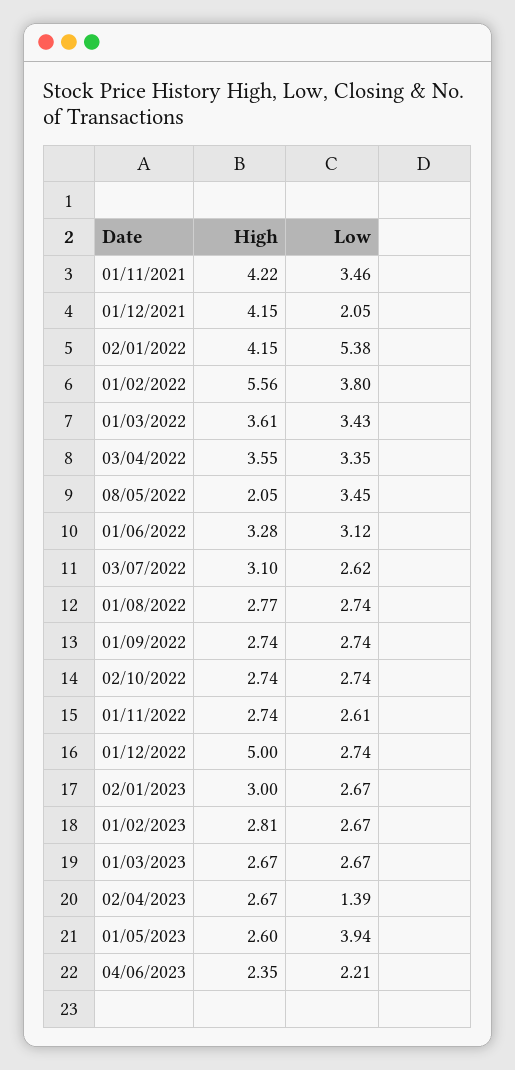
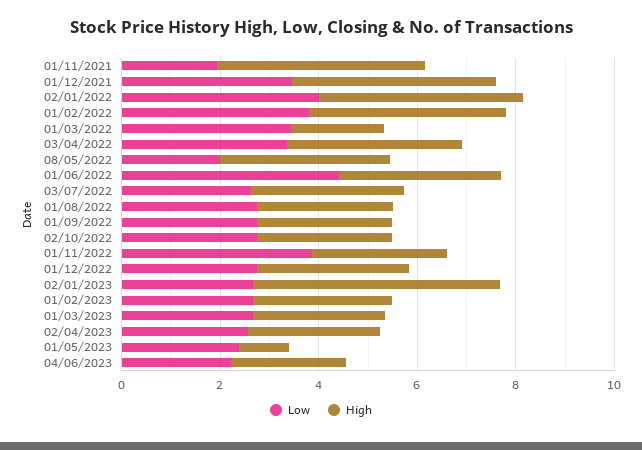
Low, 01/11/2021: 3.46 -> 2
Low, 01/12/2021: 2.05 -> 3.5
Low, 02/01/2022: 5.38 -> 4
High, 01/02/2022: 5.56 -> 4
High, 01/03/2022: 3.61 -> 2
High, 08/05/2022: 2.05 -> 3.5
Low, 08/05/2022: 3.45 -> 2
Low, 01/06/2022: 3.12 -> 4.5
Low, 01/11/2022: 2.61 -> 4
High, 01/12/2022: 5 -> 3
High, 02/01/2023: 3 -> 5
Low, 02/04/2023: 1.39 -> 2.5
High, 01/05/2023: 2.6 -> 1
Low, 01/05/2023: 3.94 -> 2.5

